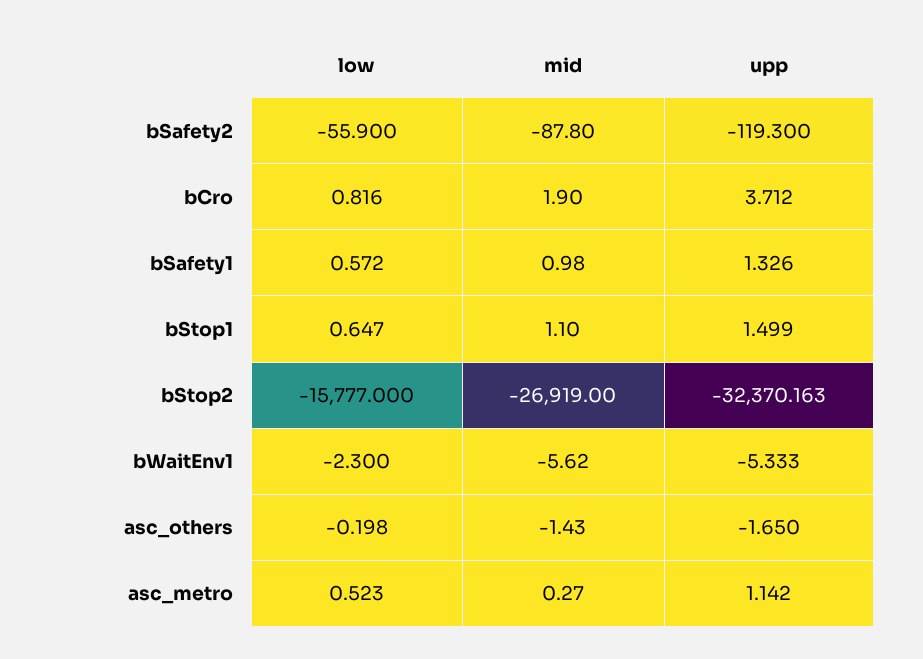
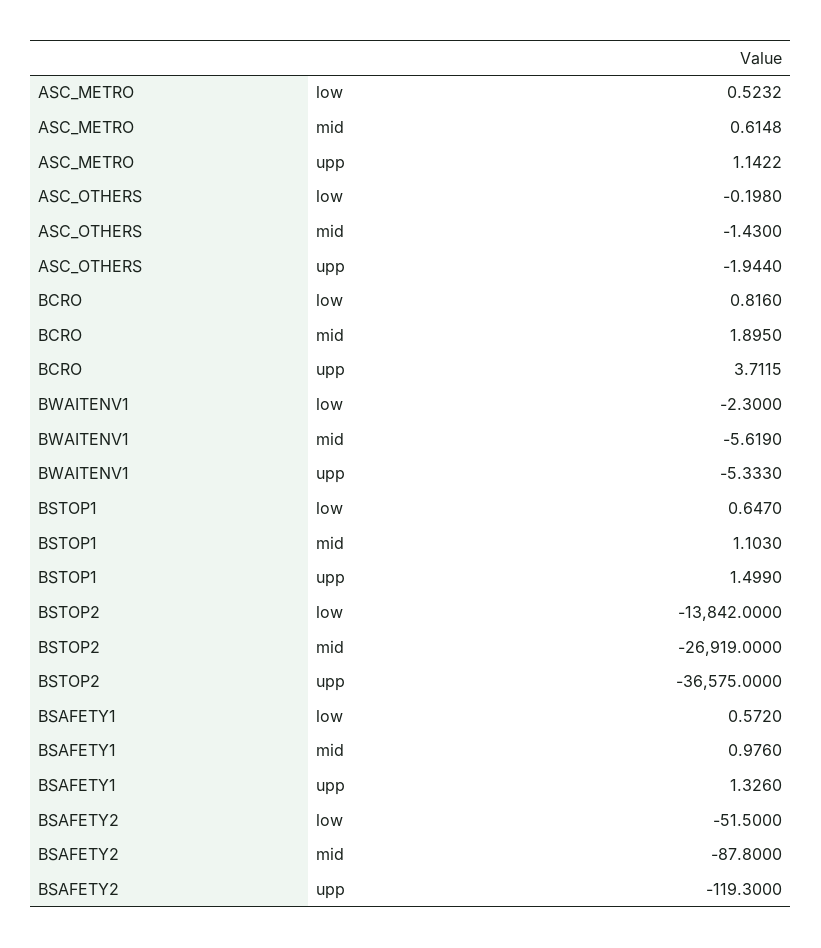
low, bSafety2: -55.9 -> -51.5
low, bStop2: -15777 -> -13842
upp, bStop2: -32370.163 -> -36575
upp, asc_others: -1.65 -> -1.944
mid, asc_metro: 0.27 -> 0.6148

